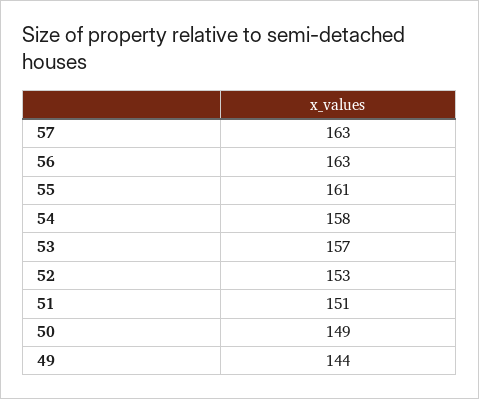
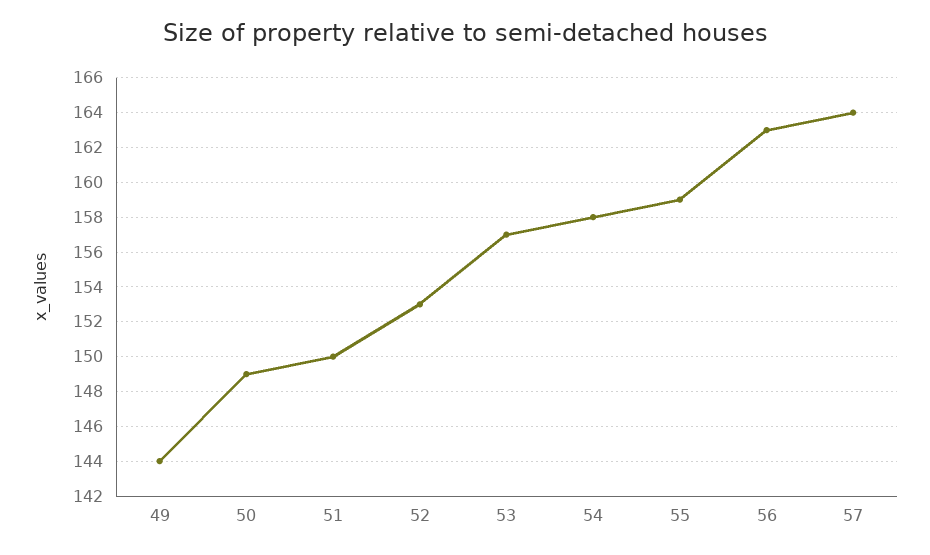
57: 163 -> 164
55: 161 -> 159
51: 151 -> 150

